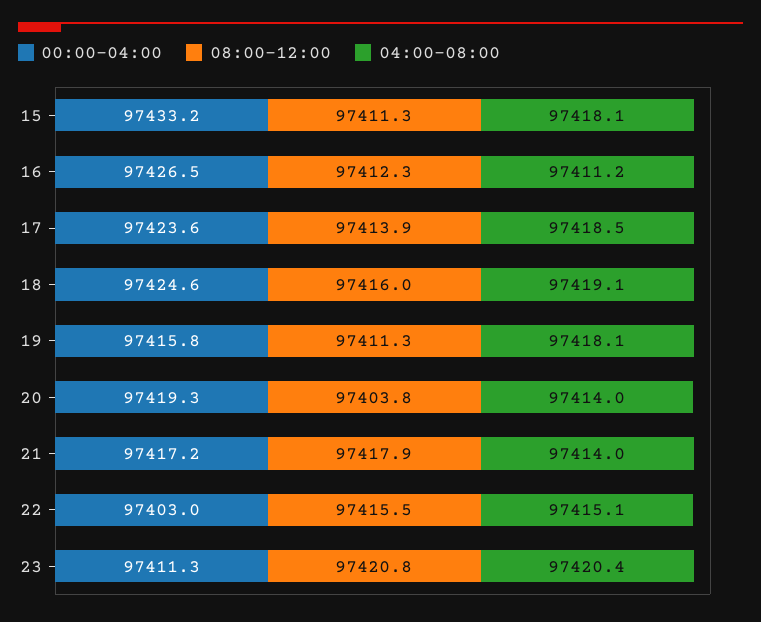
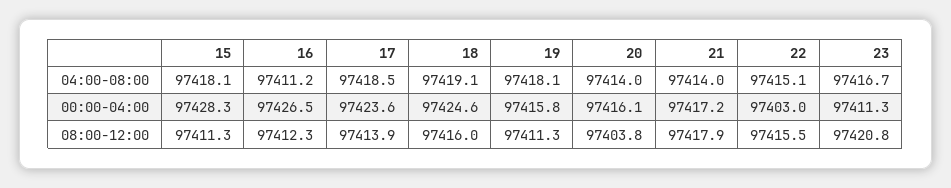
00:00-04:00, 15: 97433.2 -> 97428.3
00:00-04:00, 20: 97419.3 -> 97416.1
04:00-08:00, 23: 97420.4 -> 97416.7

